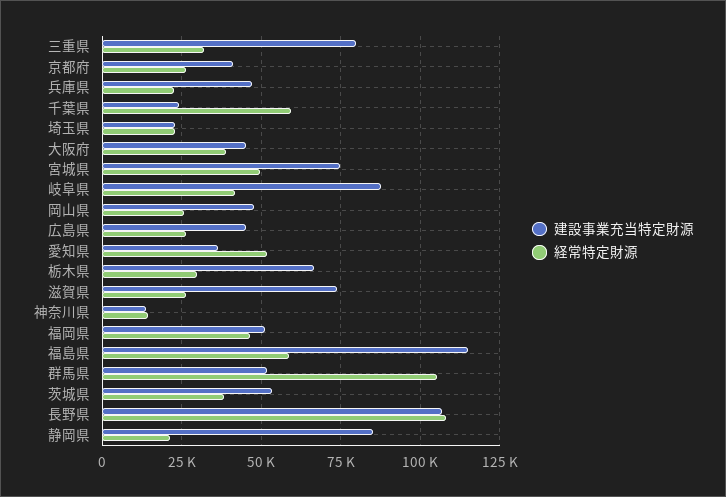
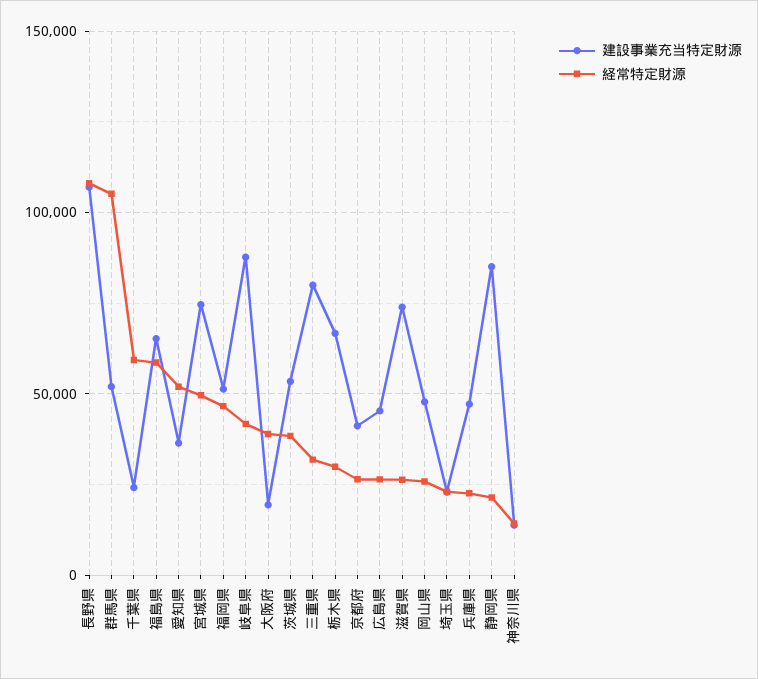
建設事業充当特定財源, 大阪府: 45000 -> 20000
建設事業充当特定財源, 福島県: 115000 -> 65000

